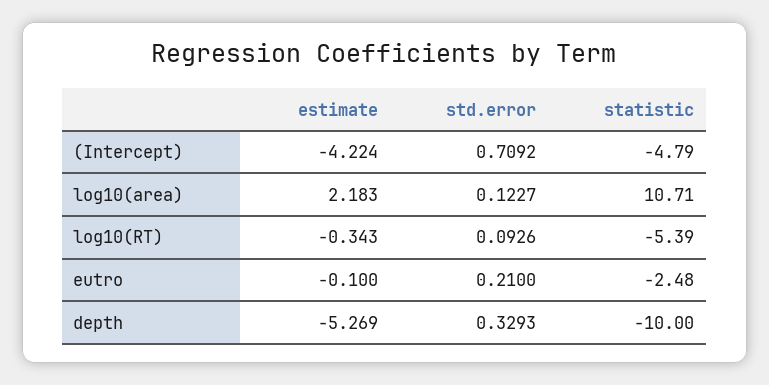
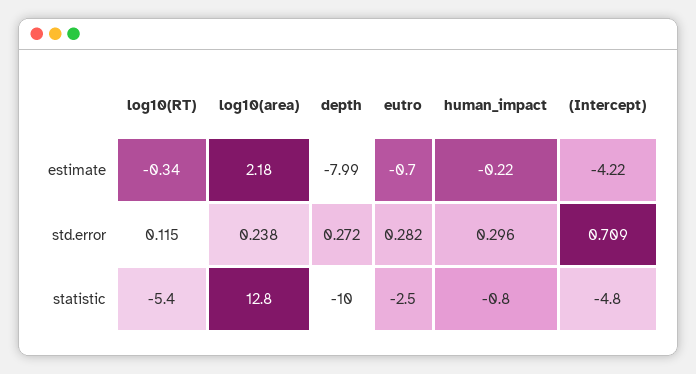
std.error, log10(area): 0.1227 -> 0.238
statistic, log10(area): 10.71 -> 12.8
std.error, log10(RT): 0.0926 -> 0.115
estimate, eutro: -0.1 -> -0.7
std.error, eutro: 0.21 -> 0.282
estimate, depth: -5.269 -> -7.99
std.error, depth: 0.3293 -> 0.272
estimate, human_impact: none -> -0.22
std.error, human_impact: none -> 0.296
statistic, human_impact: none -> -0.8

